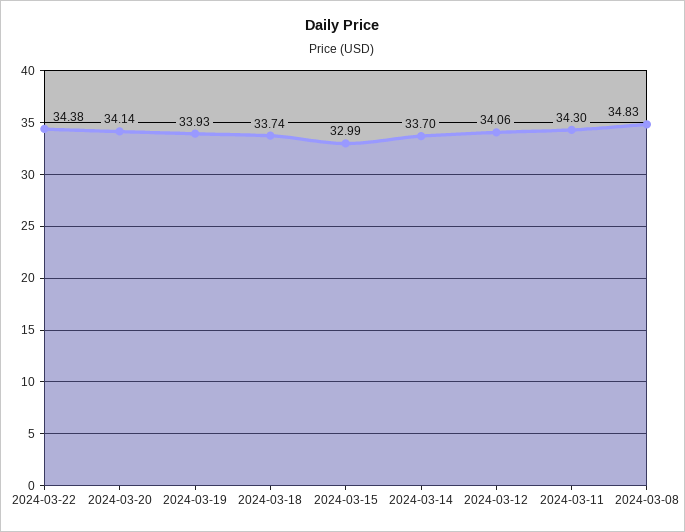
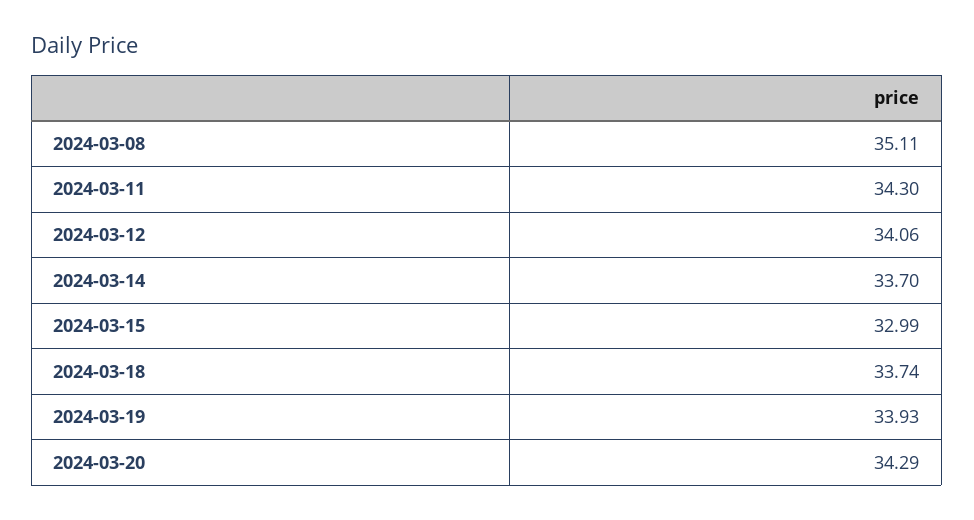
2024-03-22: 34.38 -> none
2024-03-20: 34.14 -> 34.29
2024-03-08: 34.83 -> 35.11

